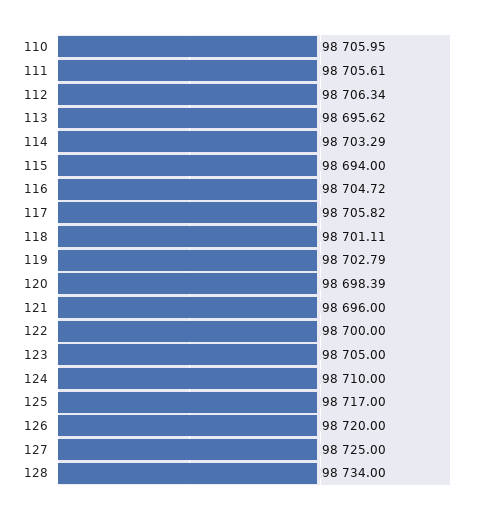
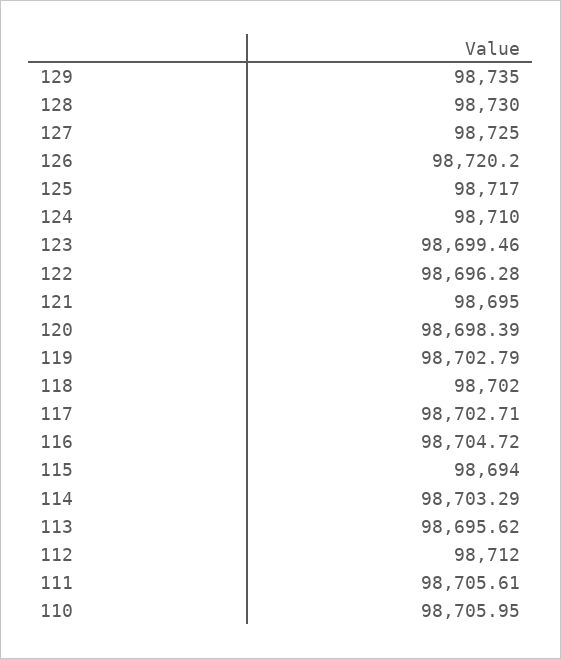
112: 98706.34 -> 98712
117: 98705.82 -> 98702.71
118: 98701.11 -> 98702
121: 98696 -> 98695
122: 98700 -> 98696.28
123: 98705 -> 98699.46
126: 98720 -> 98720.2
128: 98734 -> 98730
129: none -> 98735

